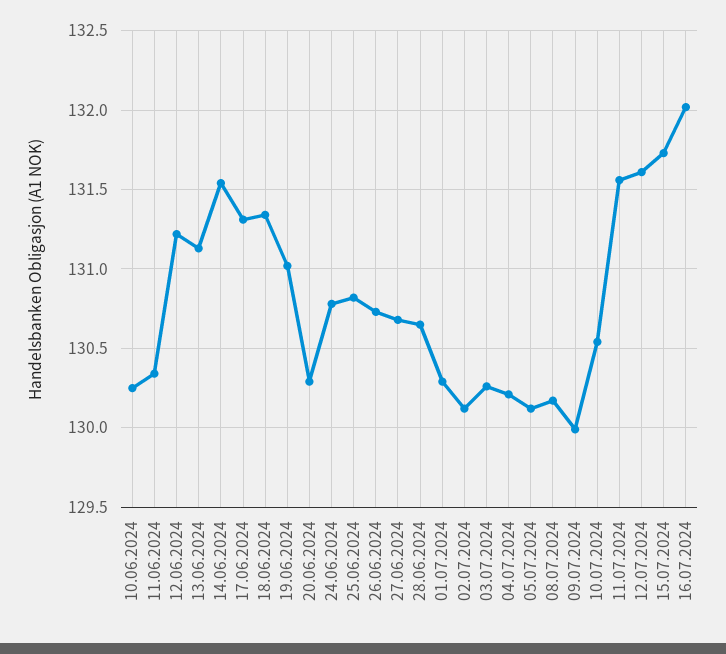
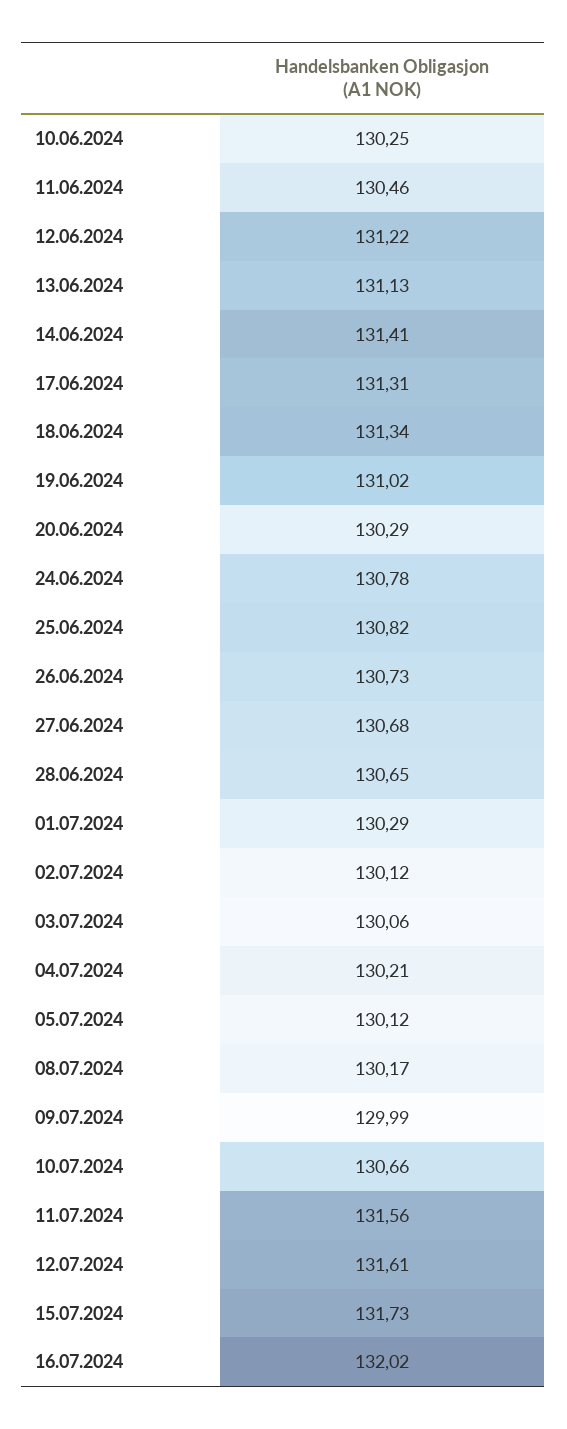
11.06.2024: 130.35 -> 130.46
14.06.2024: 131.55 -> 131.41
03.07.2024: 130.25 -> 130.06
10.07.2024: 130.55 -> 130.66

